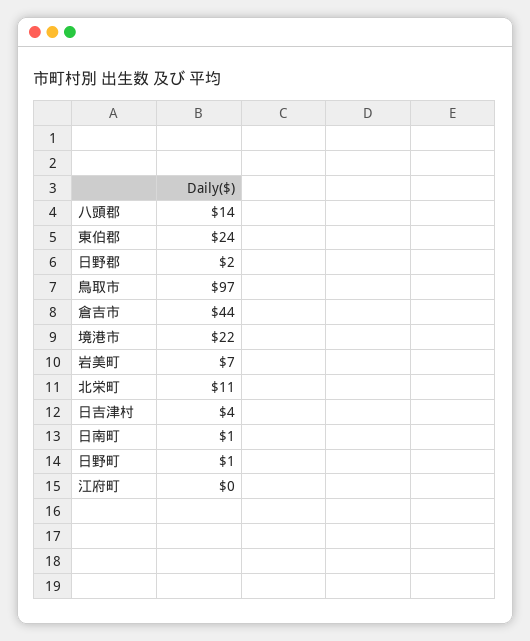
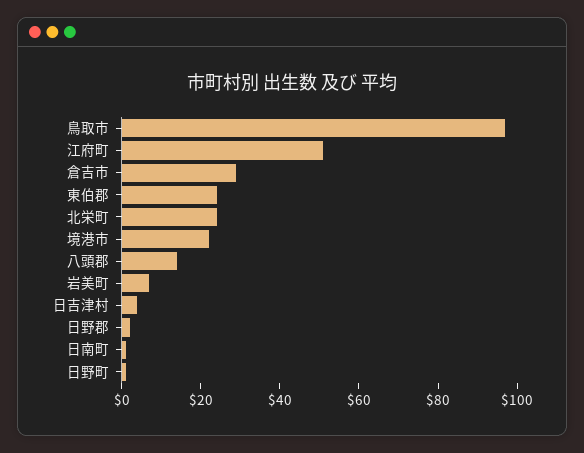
倉吉市: 44 -> 30
北栄町: 11 -> 25
江府町: 0 -> 50

